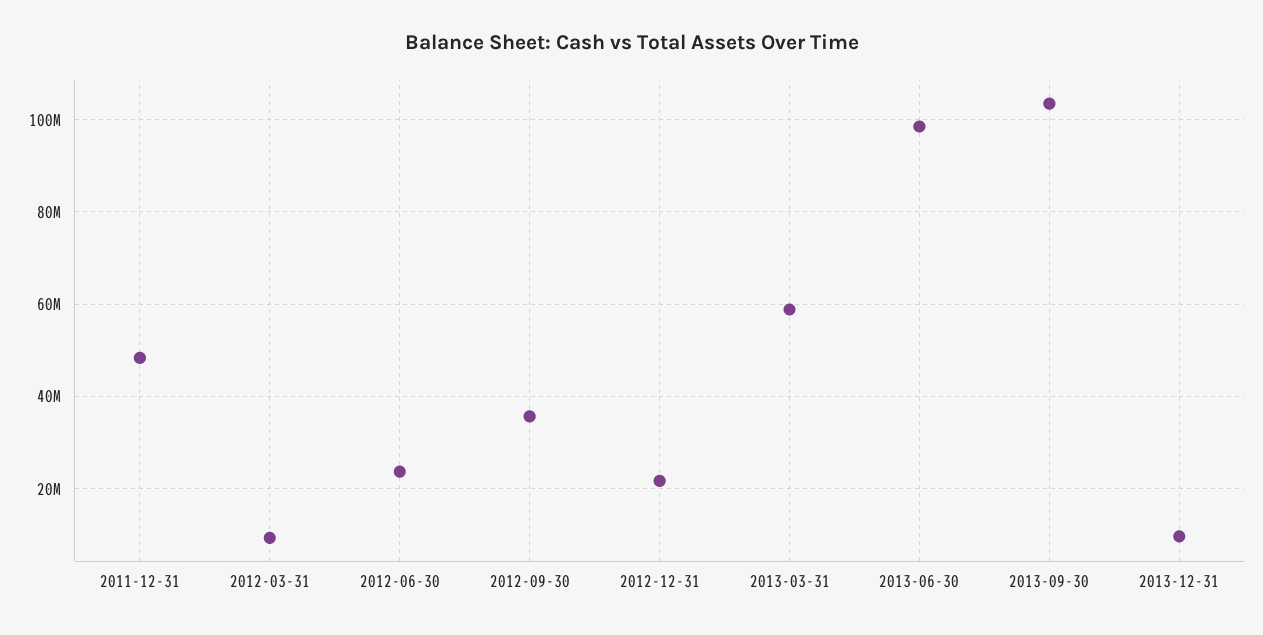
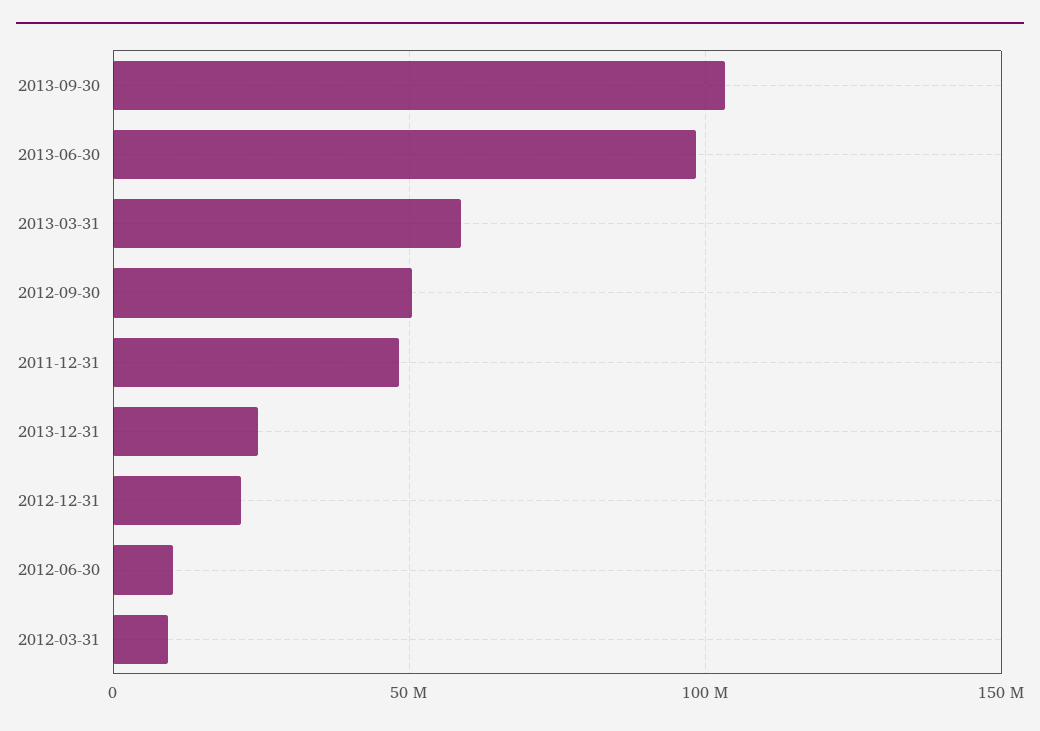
2012-06-30: 24000000 -> 10000000
2012-09-30: 36000000 -> 50000000
2013-12-31: 10000000 -> 25000000

